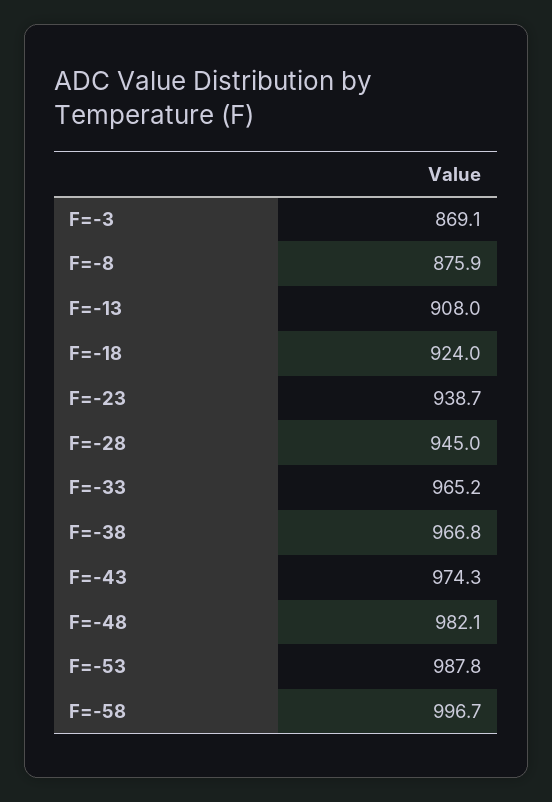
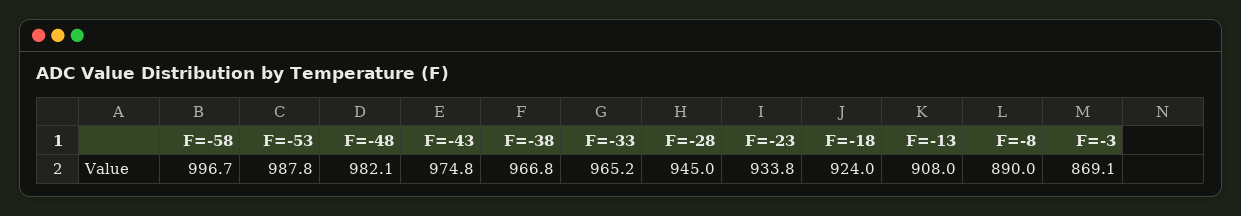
F=-8: 875.9 -> 890
F=-23: 938.7 -> 933.8
F=-43: 974.3 -> 974.8

